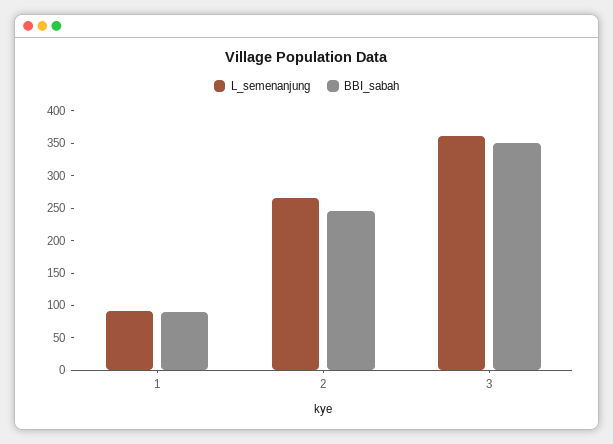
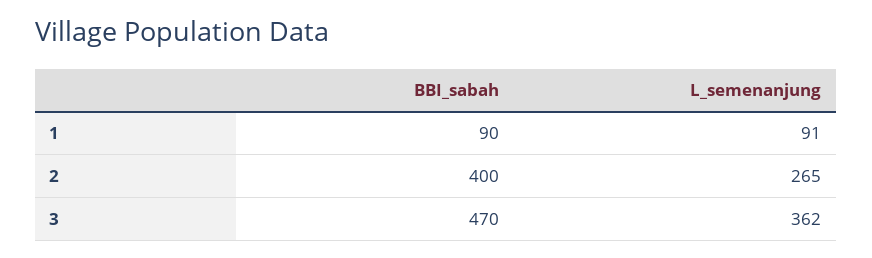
BBI_sabah, 2: 250 -> 400
BBI_sabah, 3: 350 -> 470

